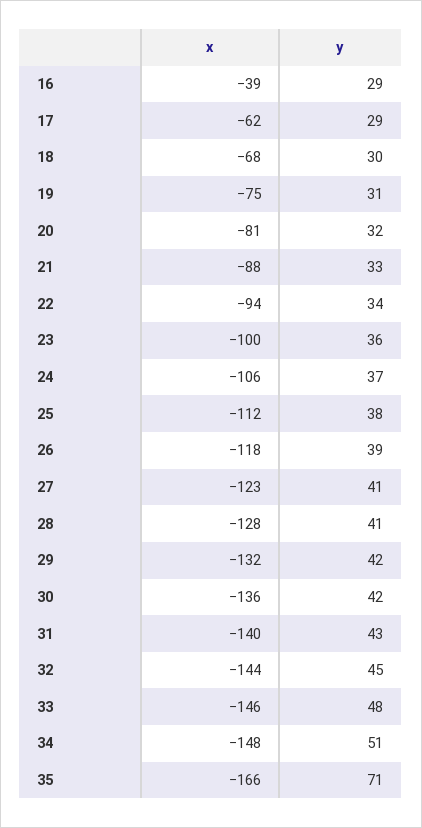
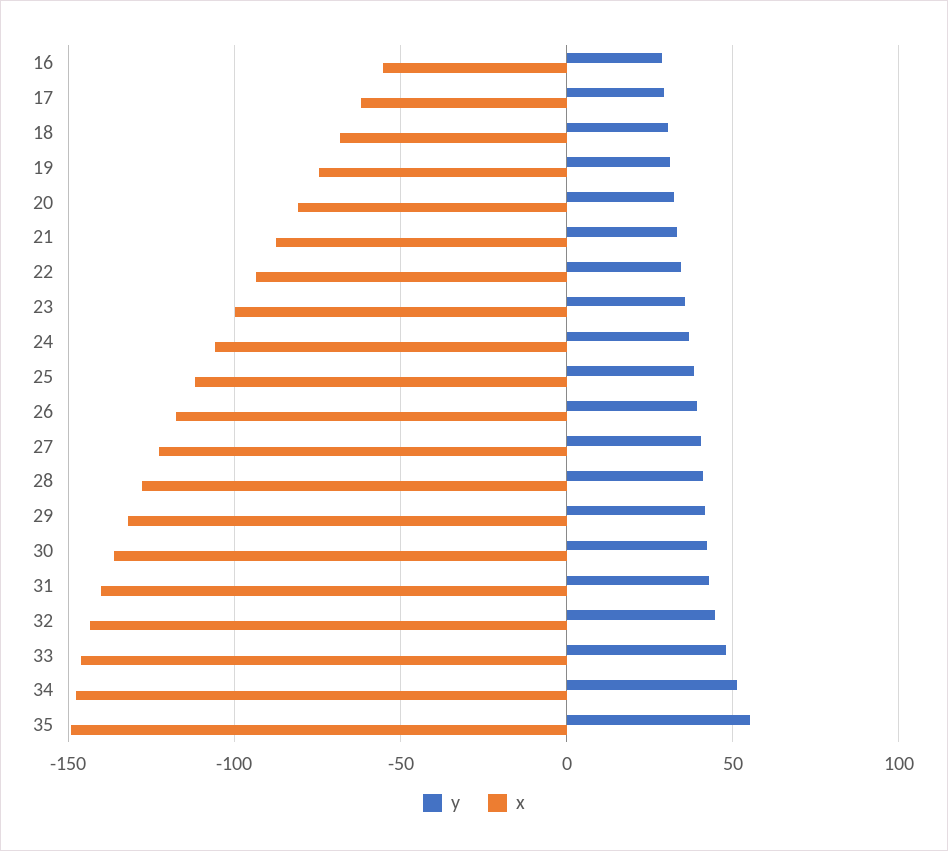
x, 16: -39 -> -55
x, 35: -166 -> -150
y, 35: 71 -> 55

